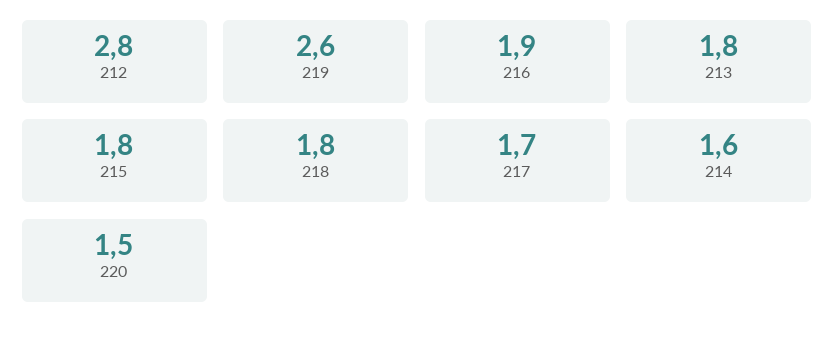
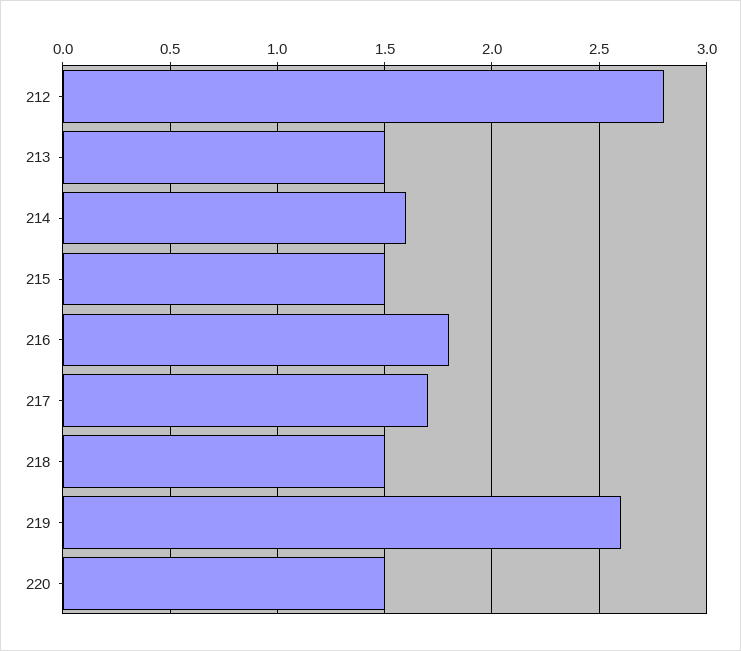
216: 1.9 -> 1.8
213: 1.8 -> 1.5
215: 1.8 -> 1.5
218: 1.8 -> 1.5

